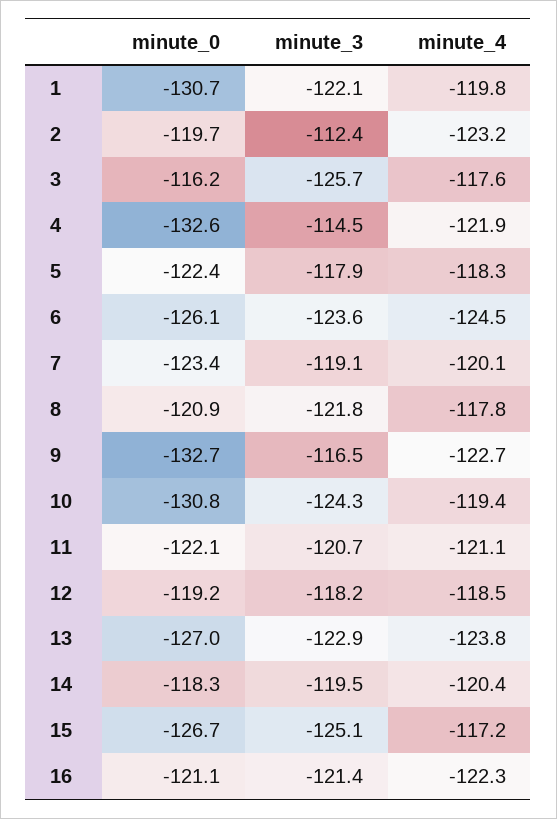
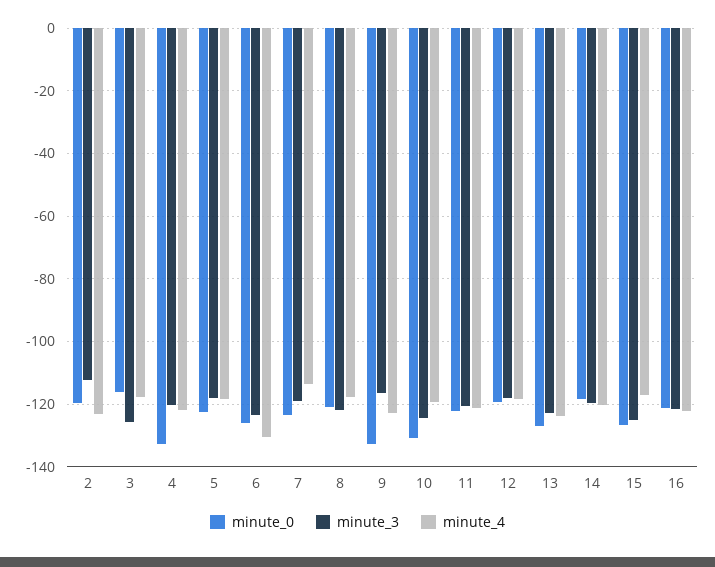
minute_0, 1: -130.7 -> none
minute_3, 1: -122.1 -> none
minute_4, 1: -119.8 -> none
minute_3, 4: -114.5 -> -120
minute_4, 6: -124.5 -> -130
minute_4, 7: -120.1 -> -114

